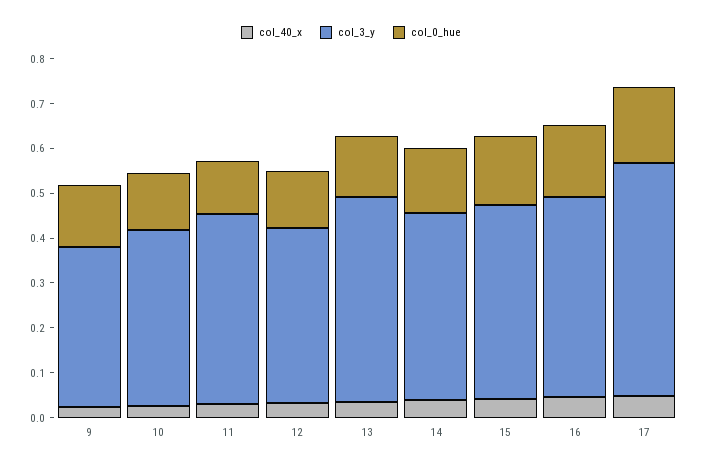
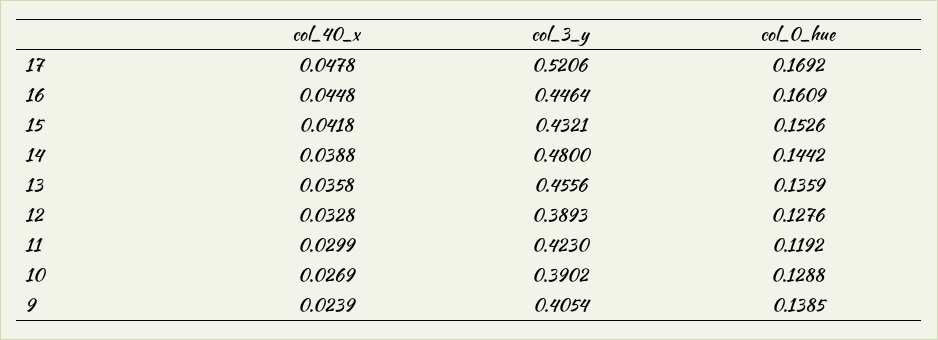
col_3_y, 9: 0.36 -> 0.4054
col_3_y, 14: 0.42 -> 0.48

